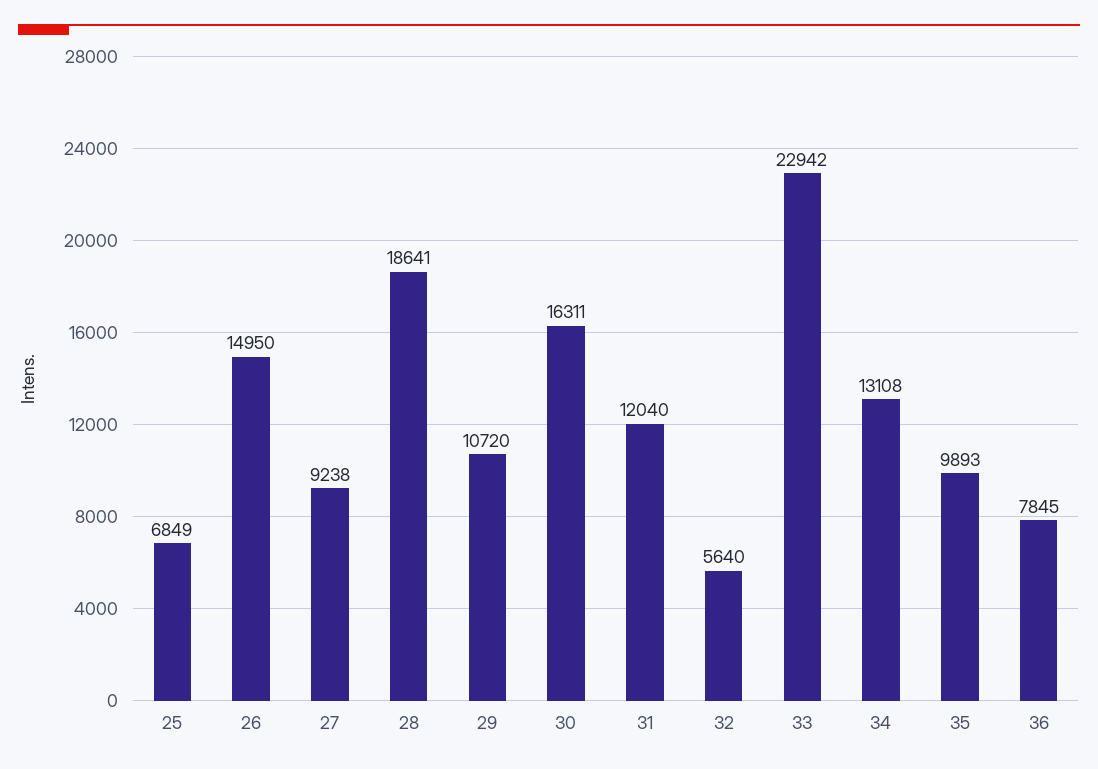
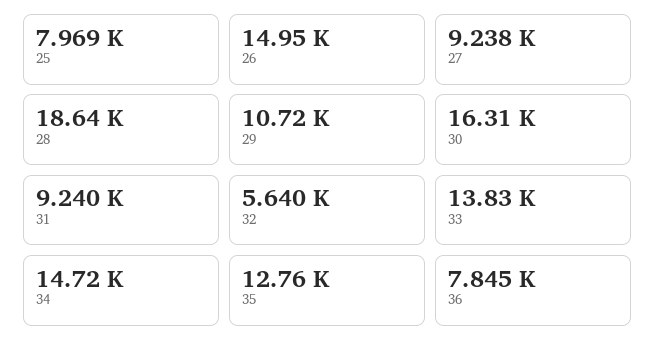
25: 6849 -> 7969
31: 12040 -> 9240
33: 22942 -> 13830
34: 13108 -> 14720
35: 9893 -> 12760

